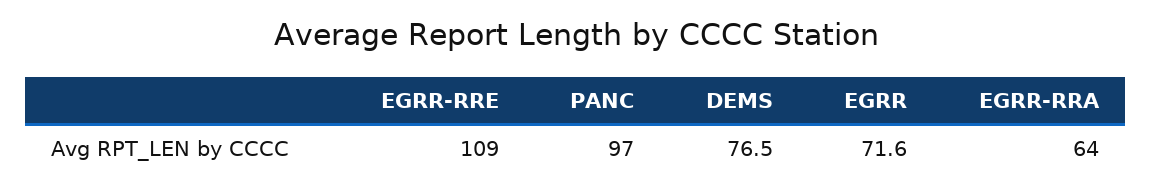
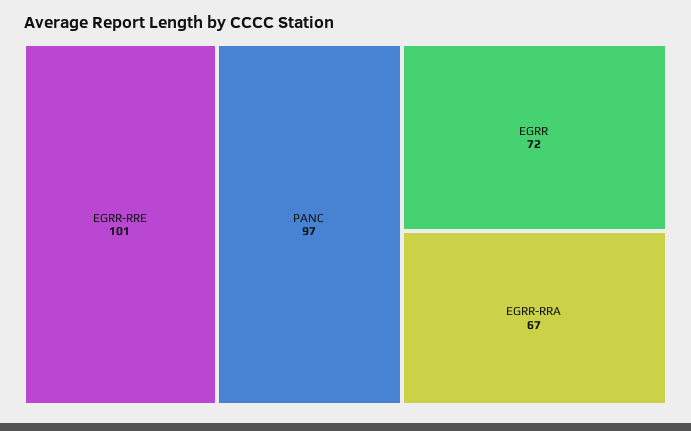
EGRR-RRE: 109 -> 101
DEMS: 76.5 -> none
EGRR-RRA: 64 -> 67

